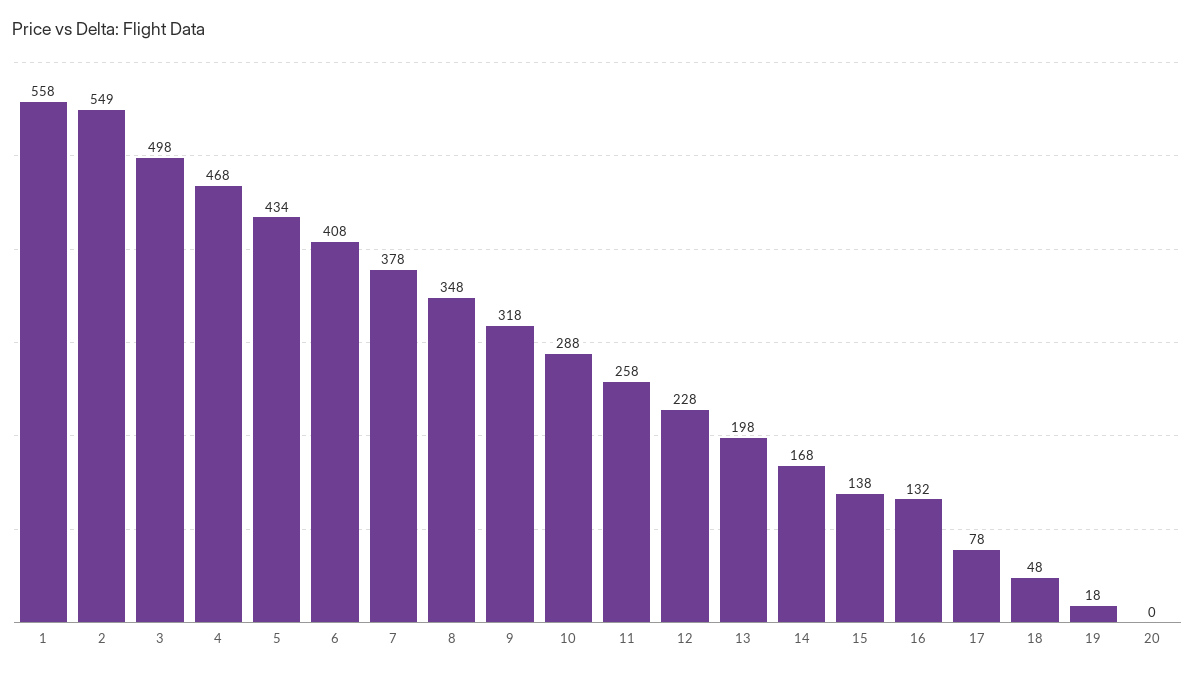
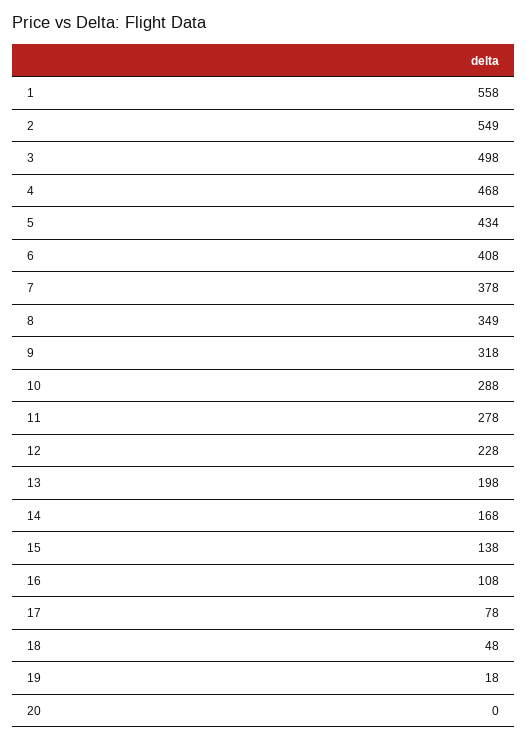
8: 348 -> 349
11: 258 -> 278
16: 132 -> 108

